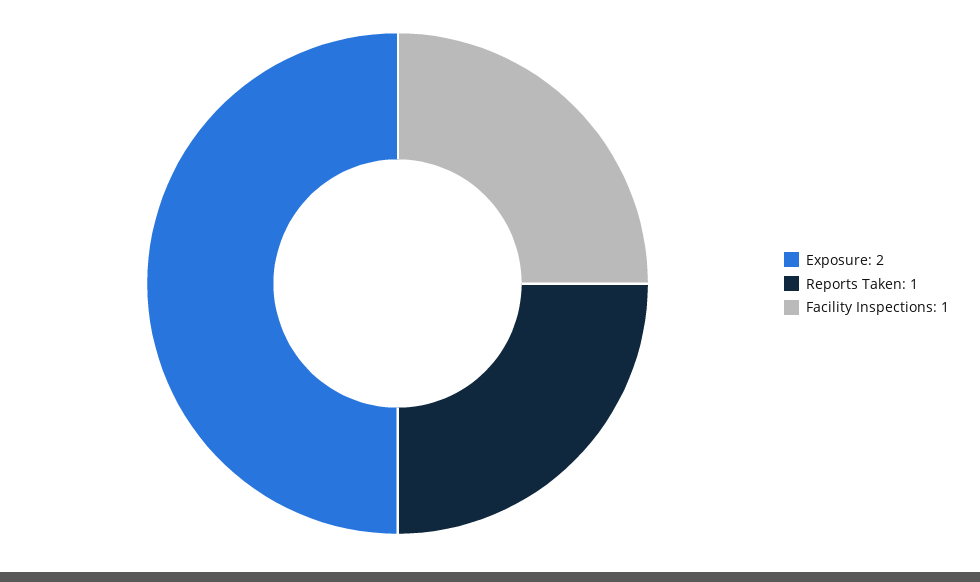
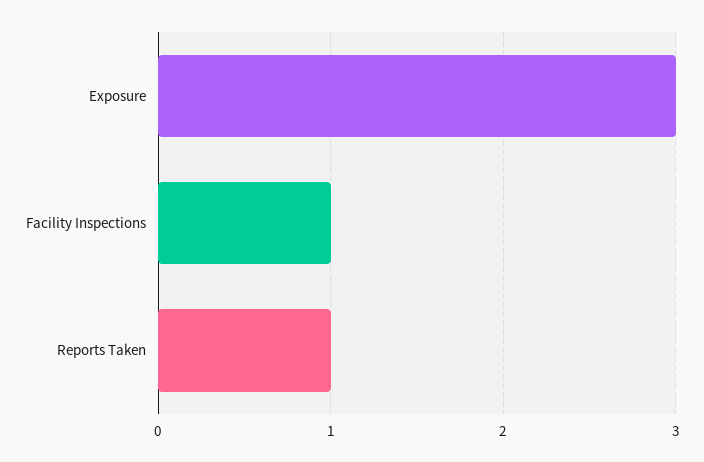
Exposure: 2 -> 3

